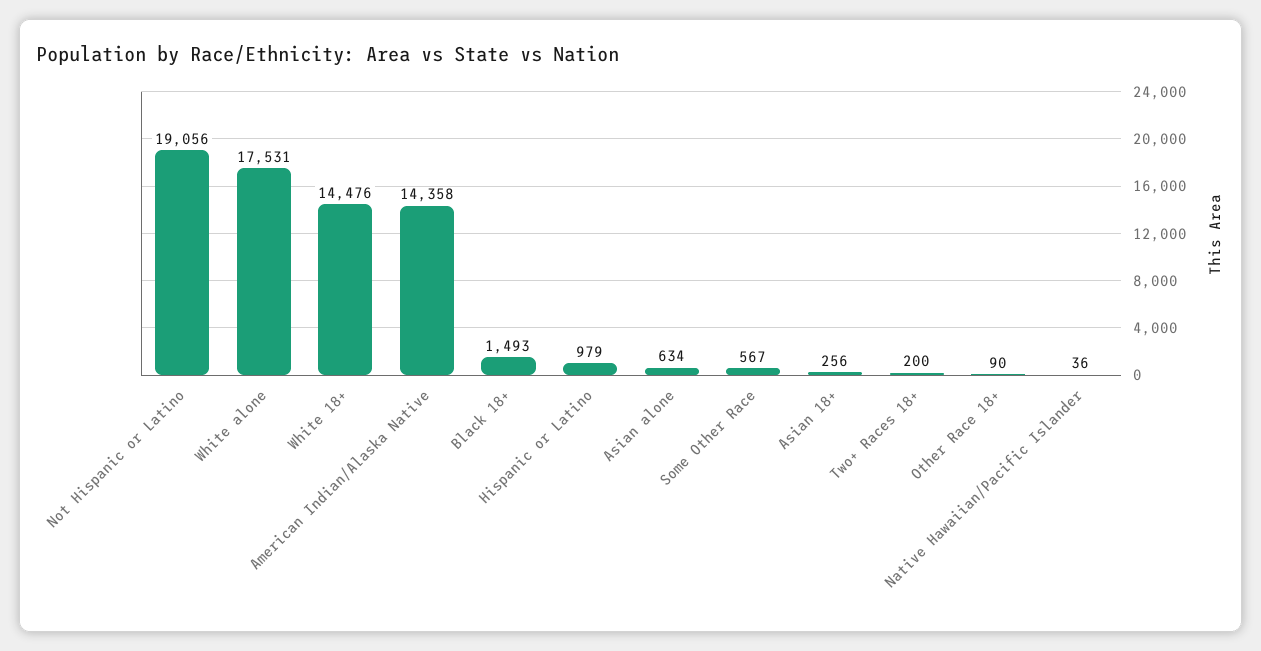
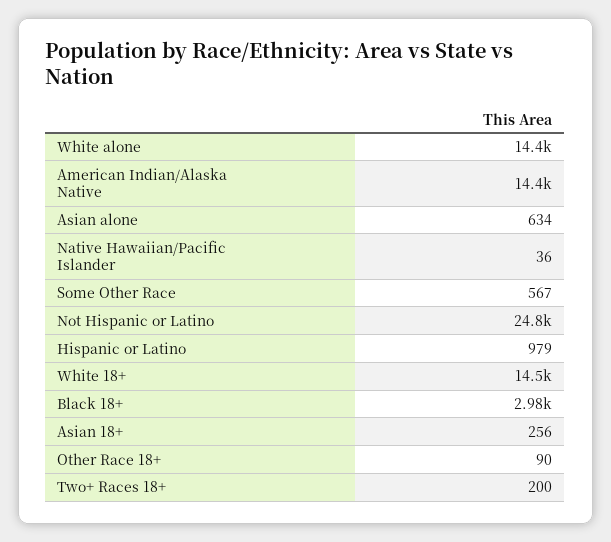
Not Hispanic or Latino: 19056 -> 24800
White alone: 17531 -> 14400
Black 18+: 1493 -> 2980

